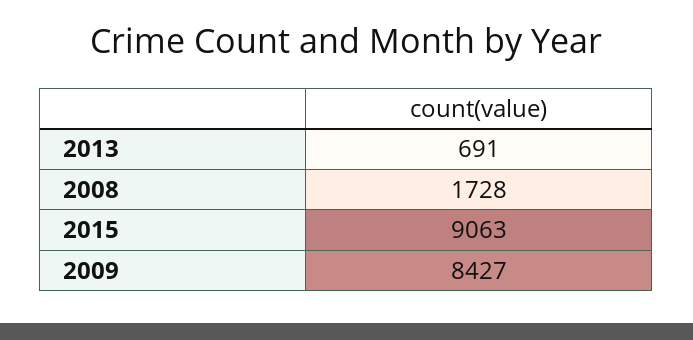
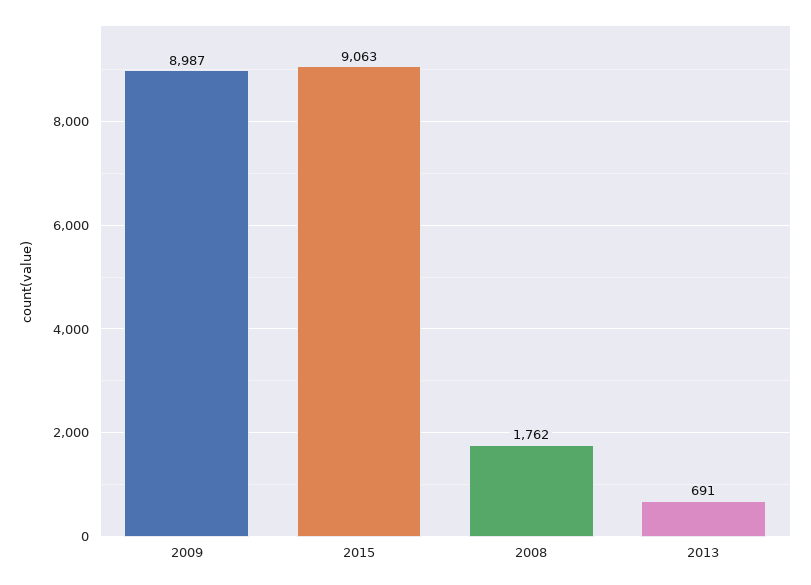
2008: 1728 -> 1762
2009: 8427 -> 8987

